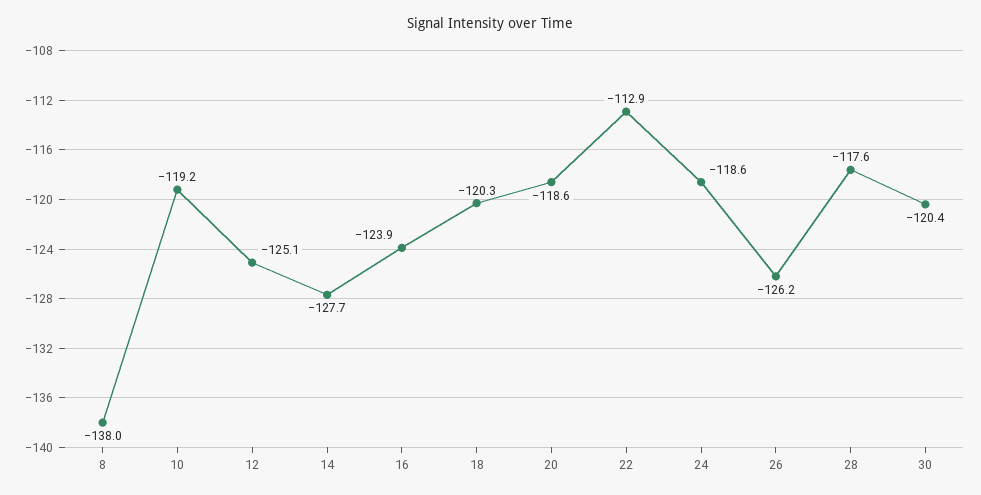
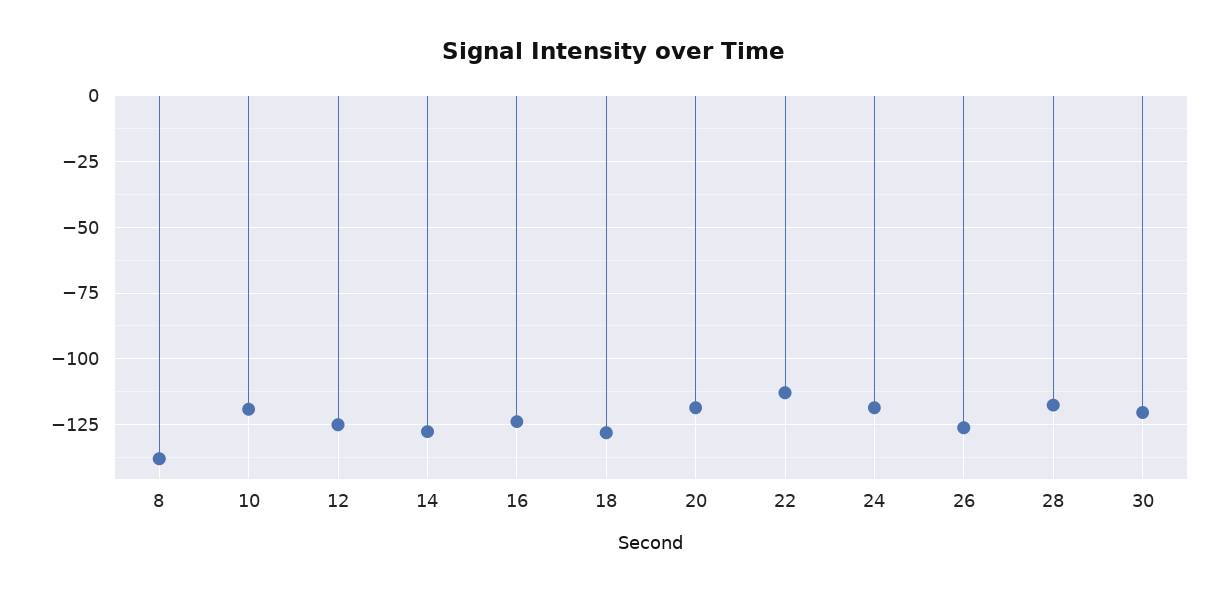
18: -120.3 -> -127.5

